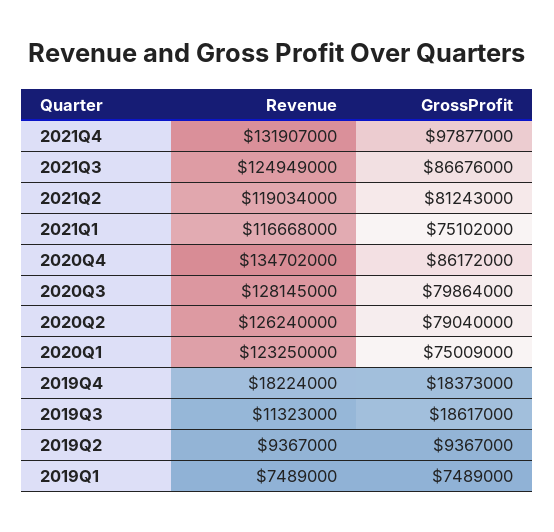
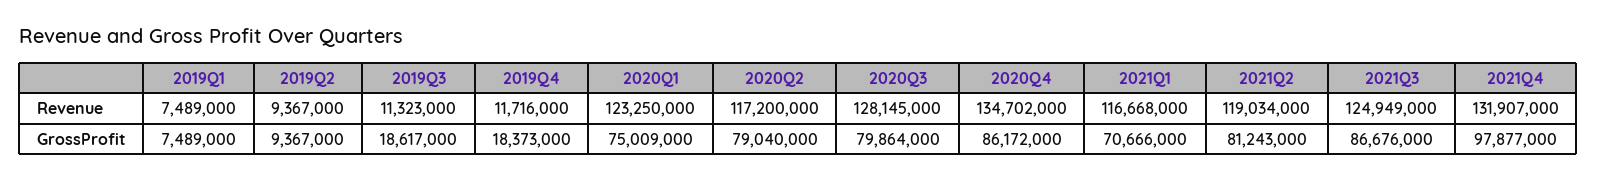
GrossProfit, 2021Q1: 75102000 -> 70666000
Revenue, 2020Q2: 126240000 -> 117200000
Revenue, 2019Q4: 18224000 -> 11716000

